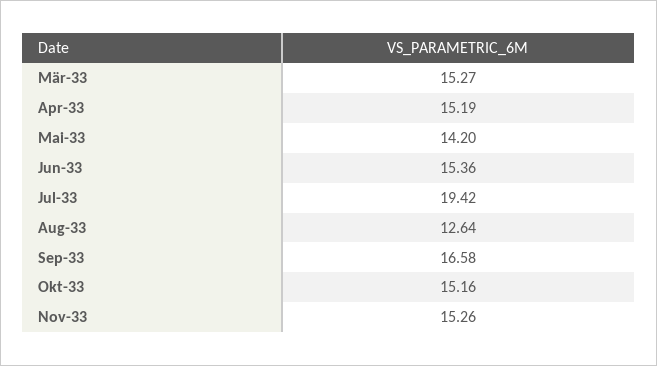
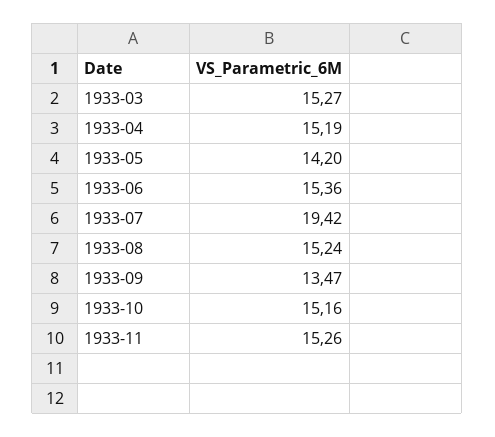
Aug-33: 12.64 -> 15.24
Sep-33: 16.58 -> 13.47

